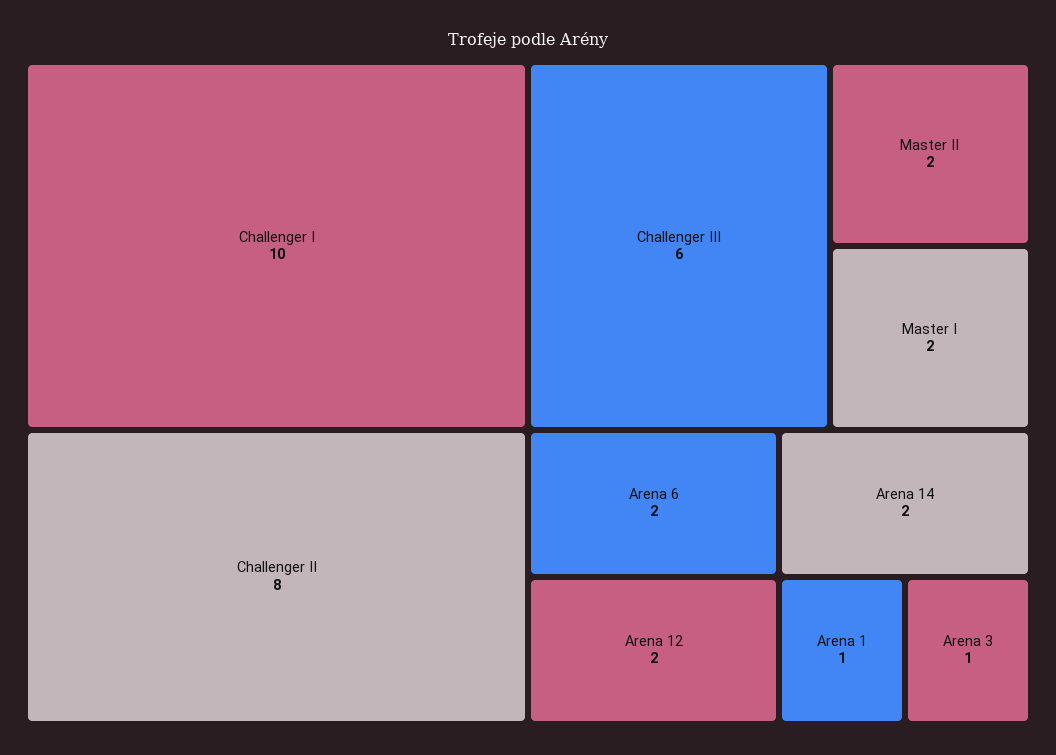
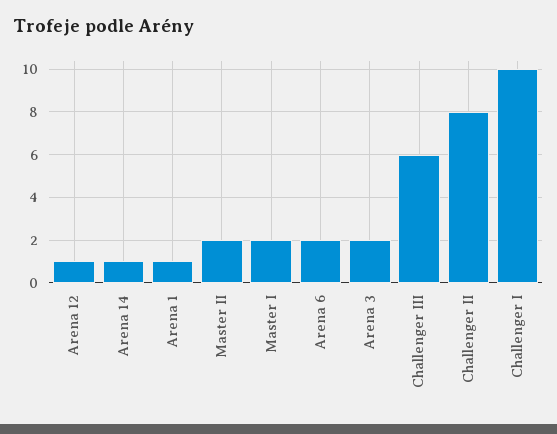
Arena 12: 2 -> 1
Arena 14: 2 -> 1
Arena 3: 1 -> 2

